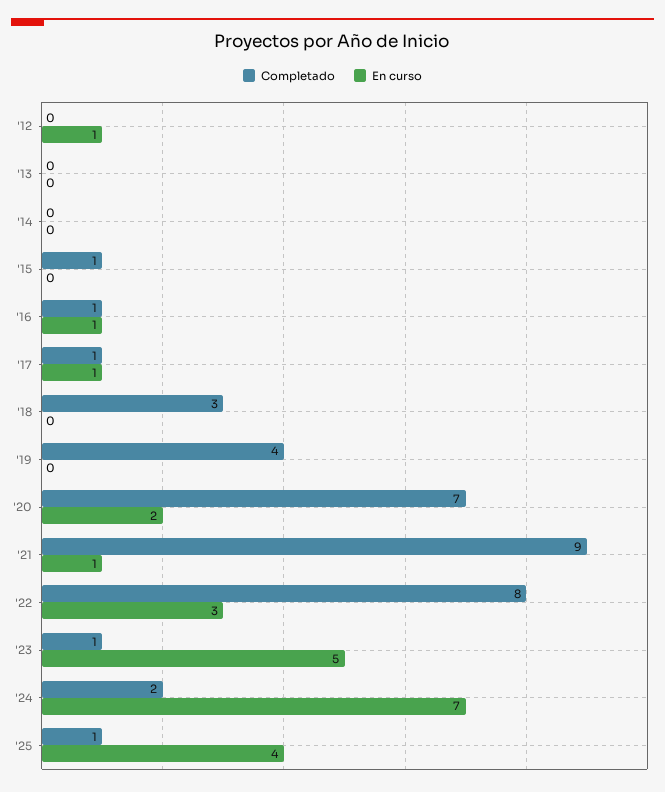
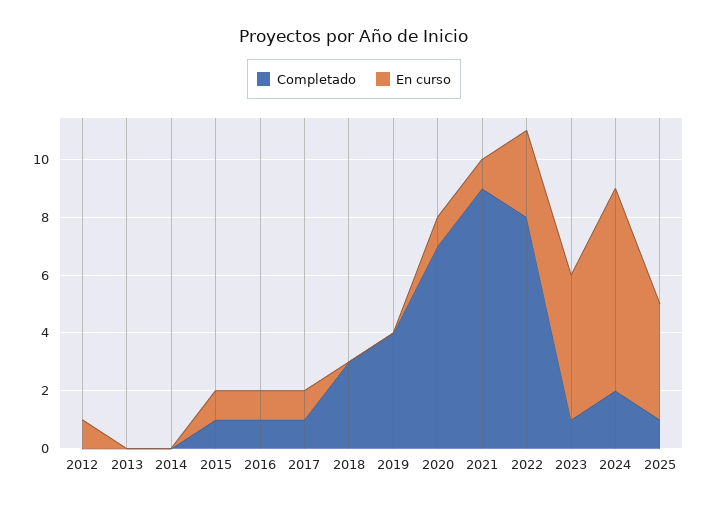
En curso, '15: 0 -> 1
En curso, '20: 2 -> 1

